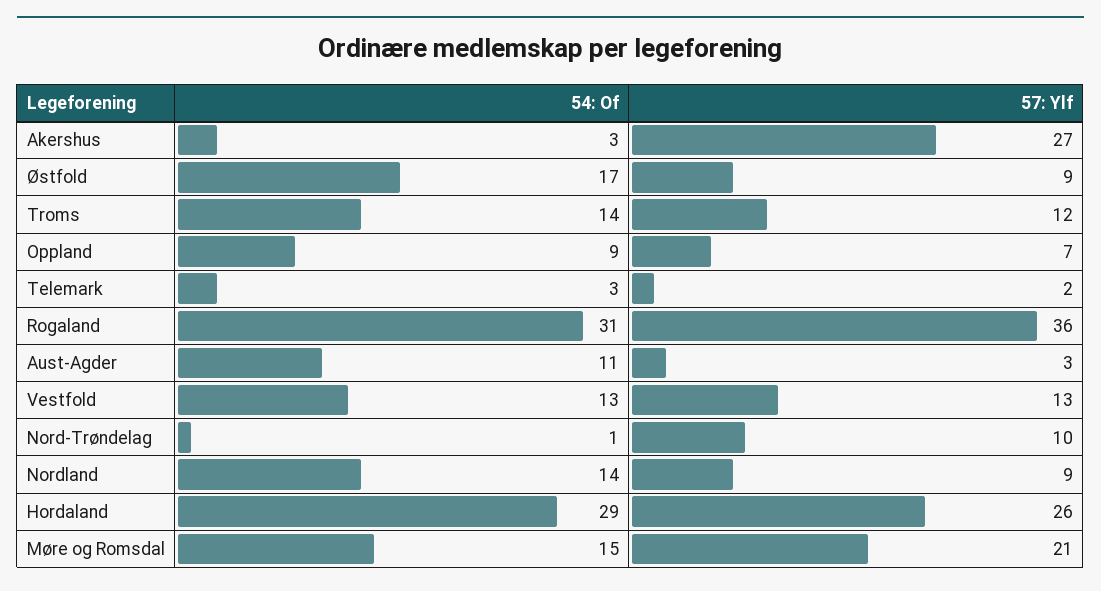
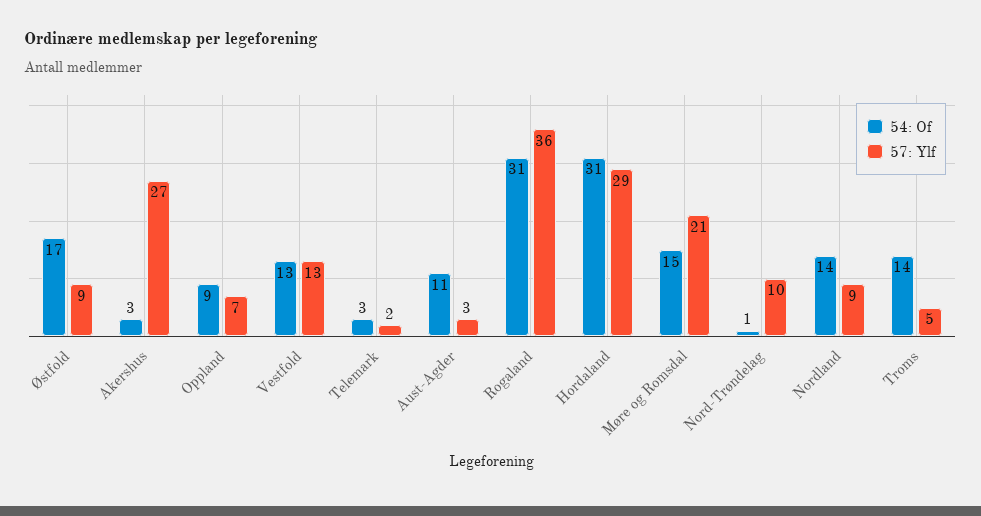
57: Ylf, Troms: 12 -> 5
54: Of, Hordaland: 29 -> 31
57: Ylf, Hordaland: 26 -> 29

